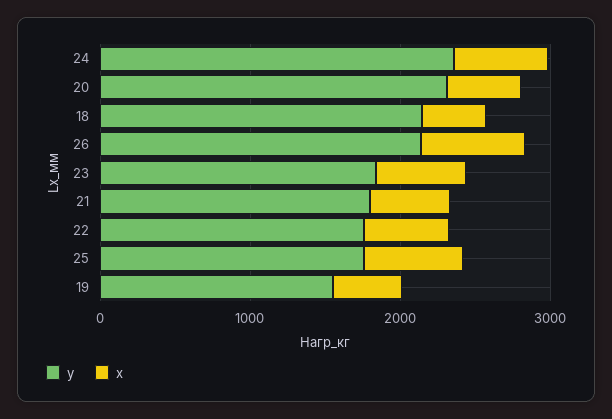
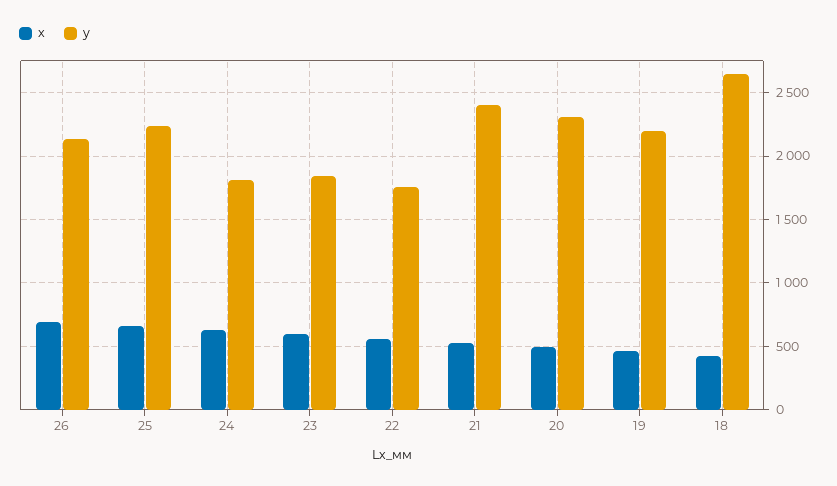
y, 24: 2400 -> 1800
y, 18: 2200 -> 2650
y, 21: 1800 -> 2400
y, 25: 1800 -> 2250
y, 19: 1600 -> 2200

